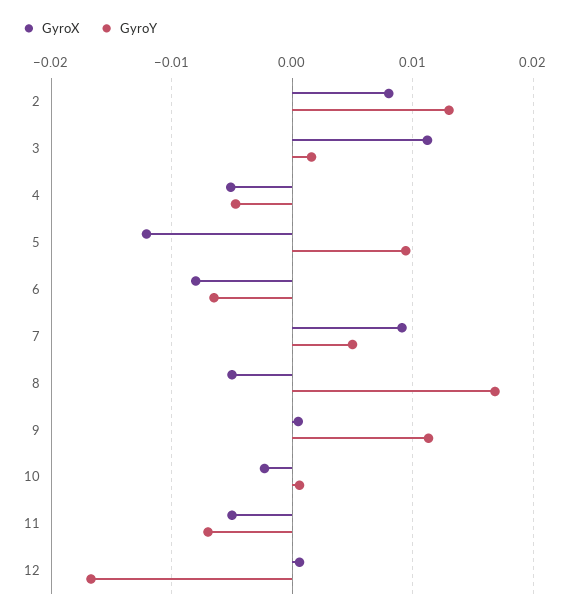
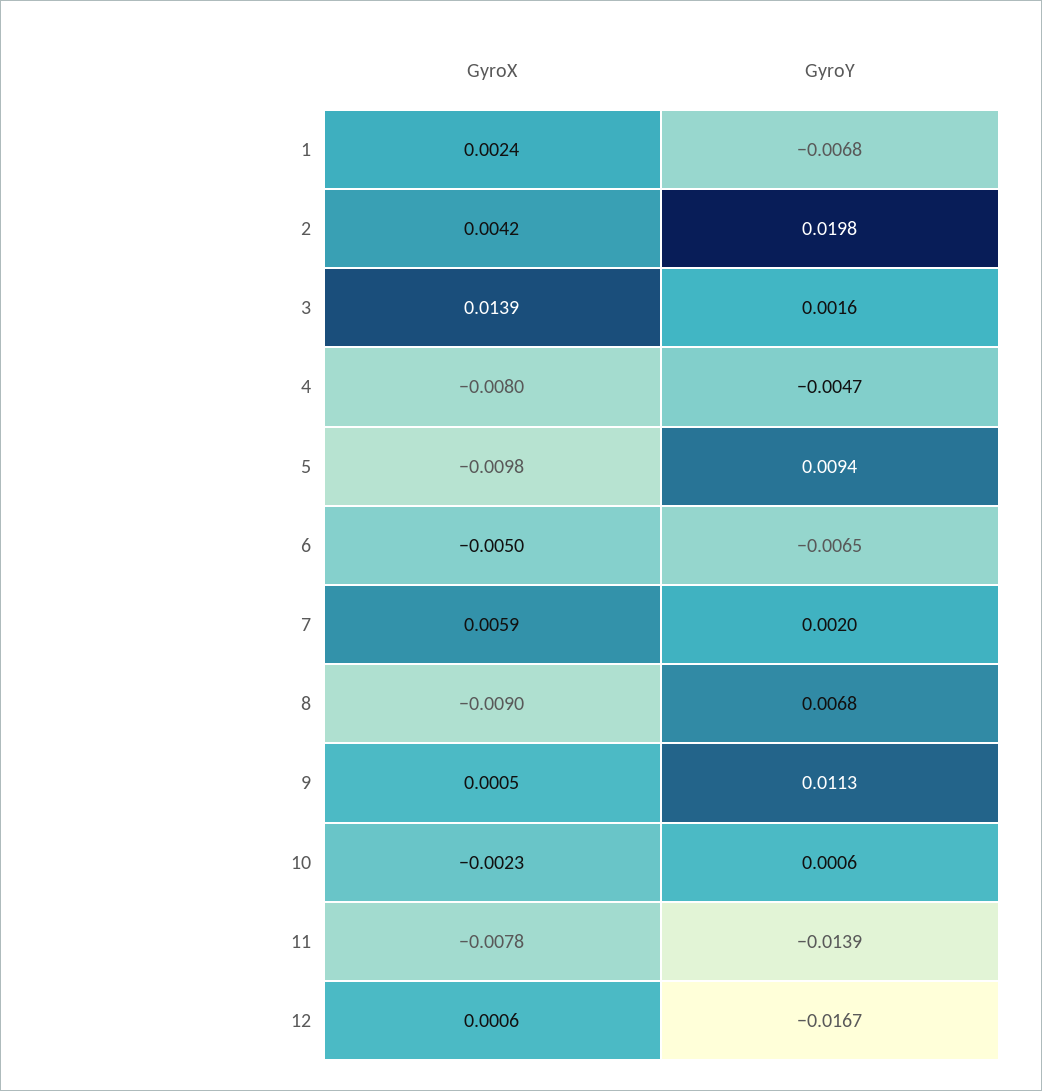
GyroX, 2: 0.008 -> 0.0042
GyroY, 2: 0.013 -> 0.0198
GyroX, 3: 0.011 -> 0.0139
GyroX, 4: -0.005 -> -0.008
GyroX, 5: -0.012 -> -0.0098
GyroX, 6: -0.008 -> -0.005
GyroX, 7: 0.009 -> 0.0059
GyroY, 7: 0.005 -> 0.002
GyroX, 8: -0.005 -> -0.009
GyroY, 8: 0.017 -> 0.0068
GyroX, 11: -0.005 -> -0.0078
GyroY, 11: -0.007 -> -0.0139
GyroX, 1: none -> 0.0024
GyroY, 1: none -> -0.0068

